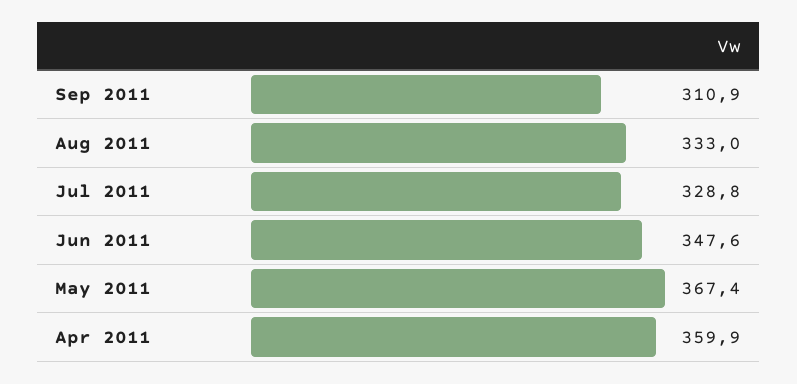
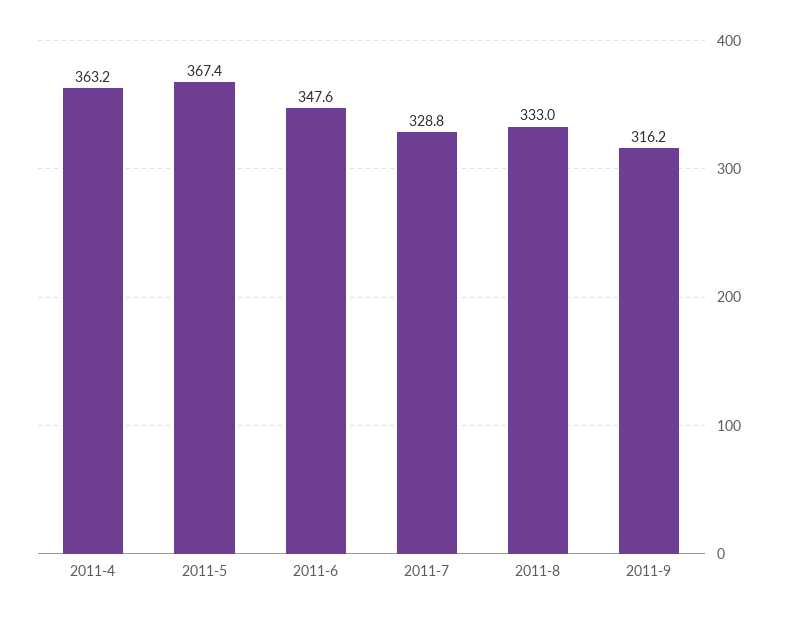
Sep 2011: 310.9 -> 316.2
Apr 2011: 359.9 -> 363.2

